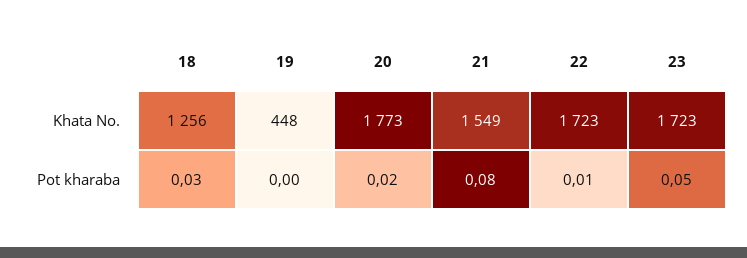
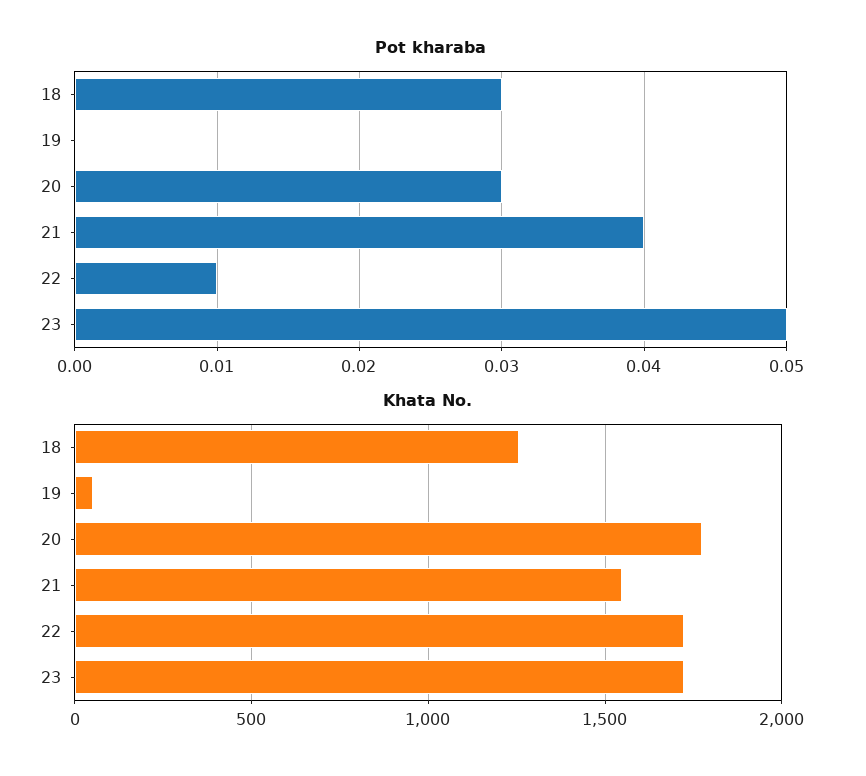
Khata No., 19: 448 -> 50
Pot kharaba, 20: 0.02 -> 0.03
Pot kharaba, 21: 0.08 -> 0.04

